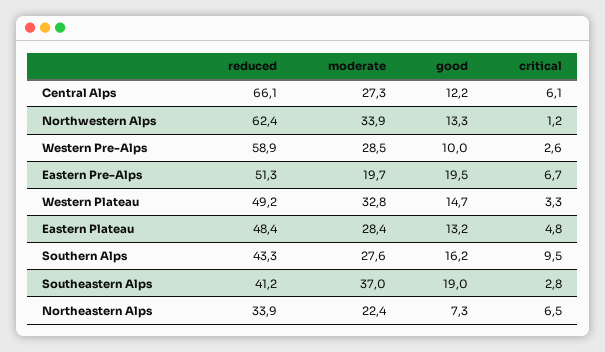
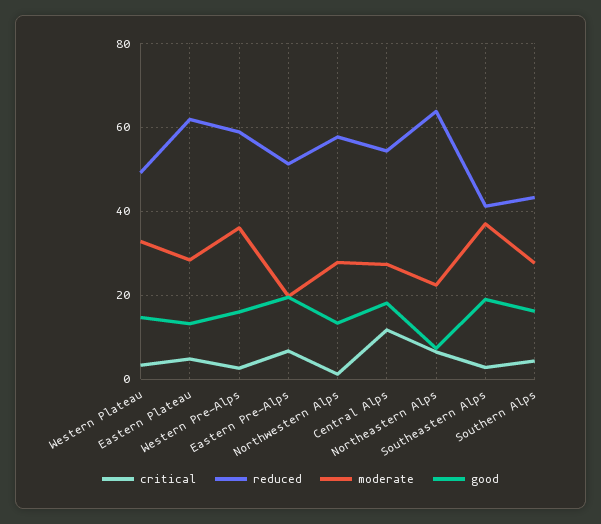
reduced, Central Alps: 66.1 -> 54
good, Central Alps: 12.2 -> 18
critical, Central Alps: 6.1 -> 12
reduced, Northwestern Alps: 62.4 -> 58
moderate, Northwestern Alps: 33.9 -> 28
moderate, Western Pre-Alps: 28.5 -> 36
good, Western Pre-Alps: 10 -> 16
reduced, Eastern Plateau: 48.4 -> 62
critical, Southern Alps: 9.5 -> 4
reduced, Northeastern Alps: 33.9 -> 64

